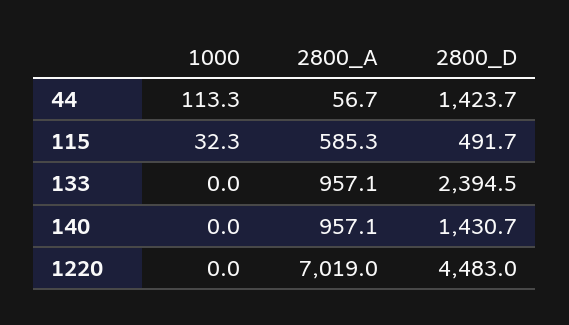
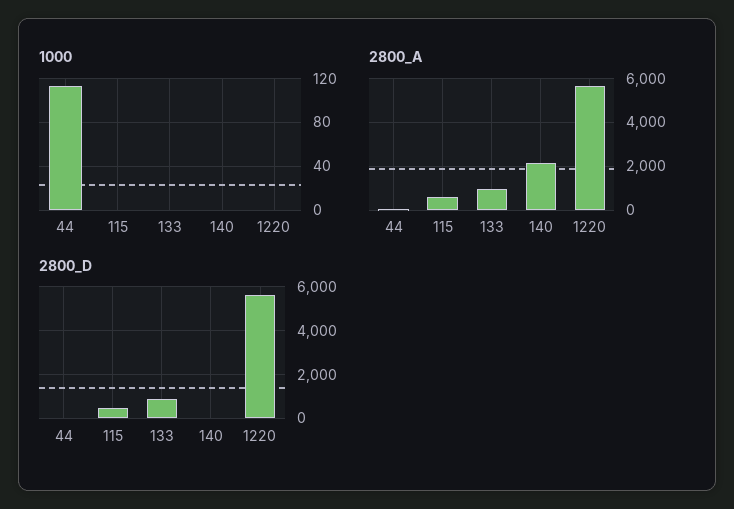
2800_D, 44: 1423.7 -> 0
1000, 115: 32.3 -> 0
2800_D, 133: 2394.5 -> 1000
2800_A, 140: 957.1 -> 2000
2800_D, 140: 1430.7 -> 0
2800_A, 1220: 7019 -> 5500
2800_D, 1220: 4483 -> 5500

